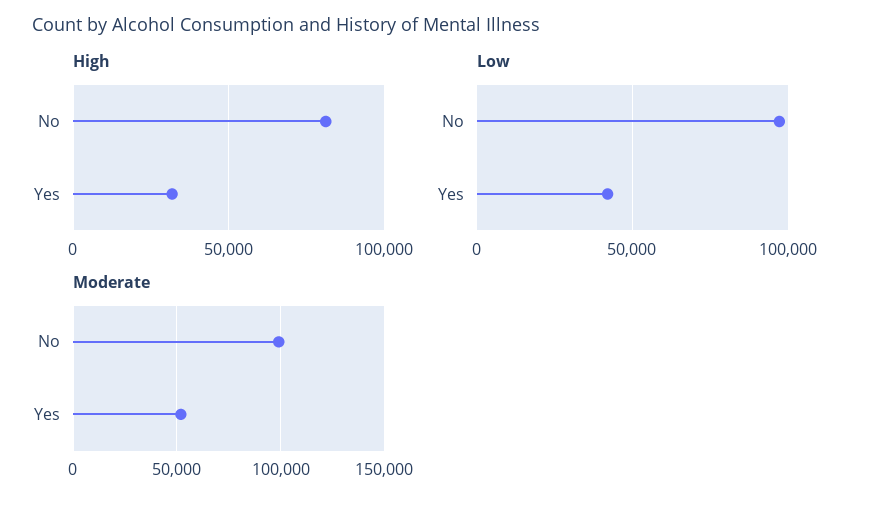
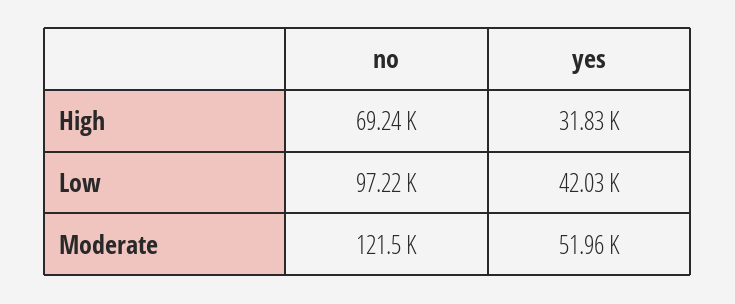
High, No: 80000 -> 69240
Moderate, No: 100000 -> 121500

